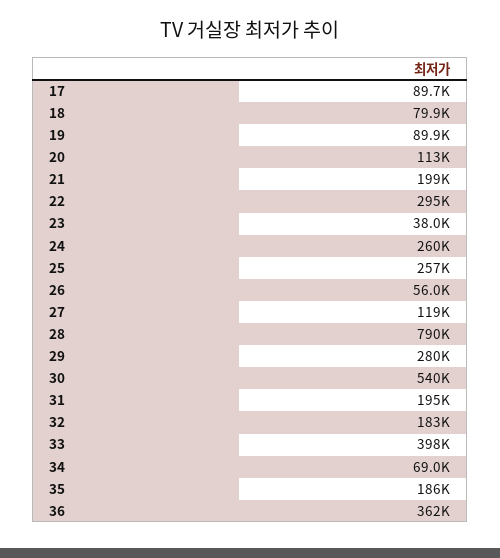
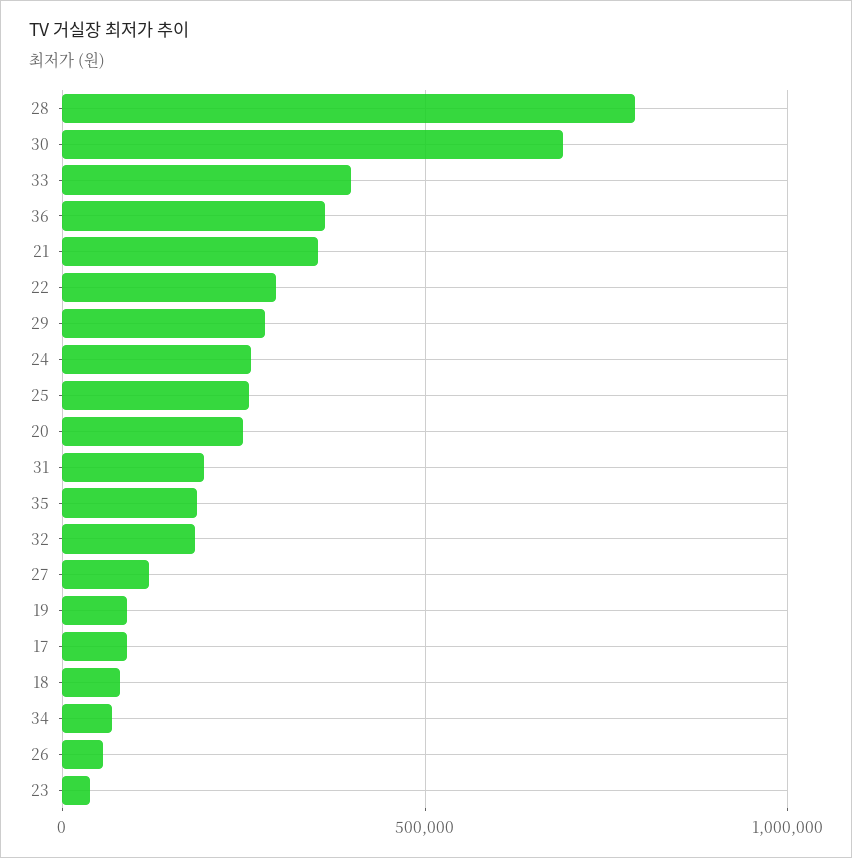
20: 113000 -> 250000
21: 199000 -> 350000
30: 540000 -> 700000

